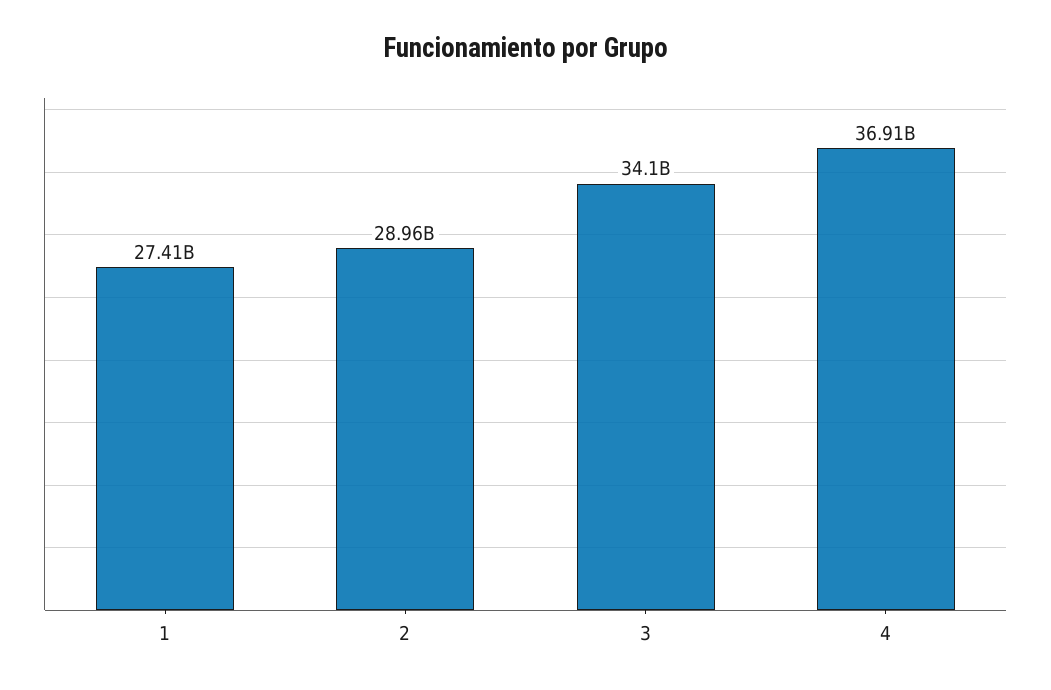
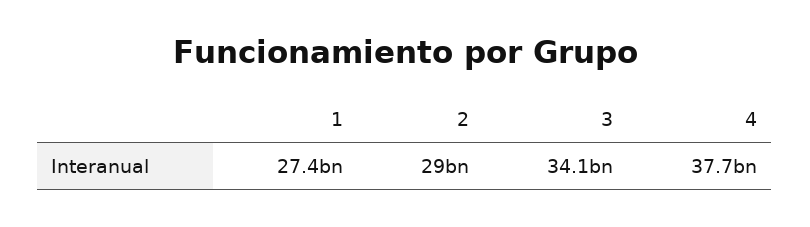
4: 36910000000 -> 37700000000

